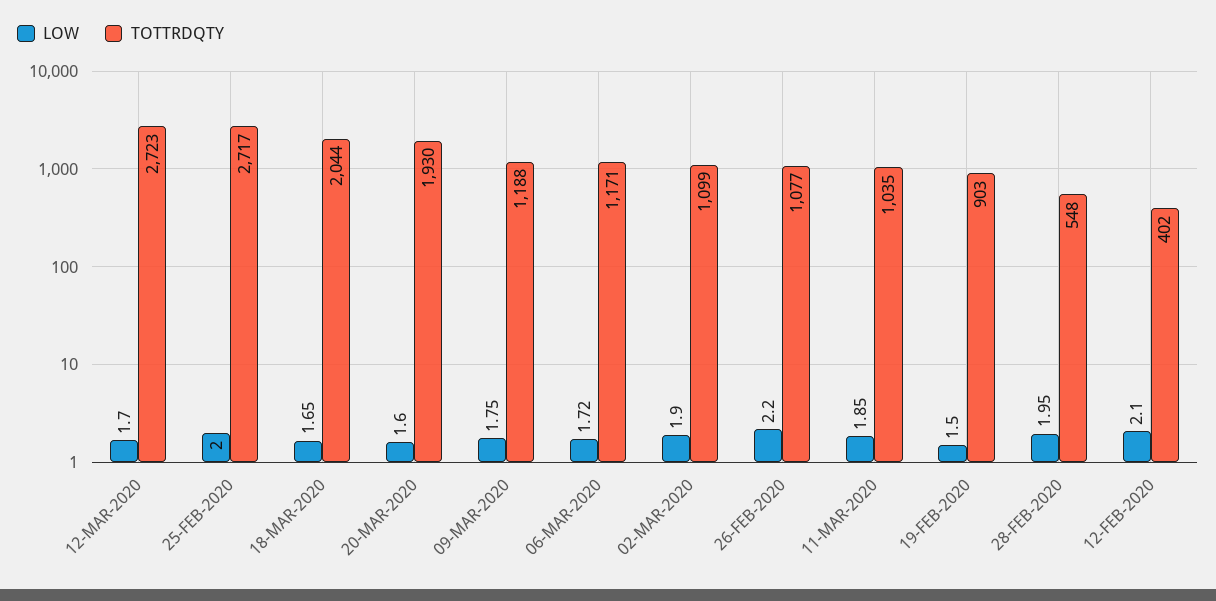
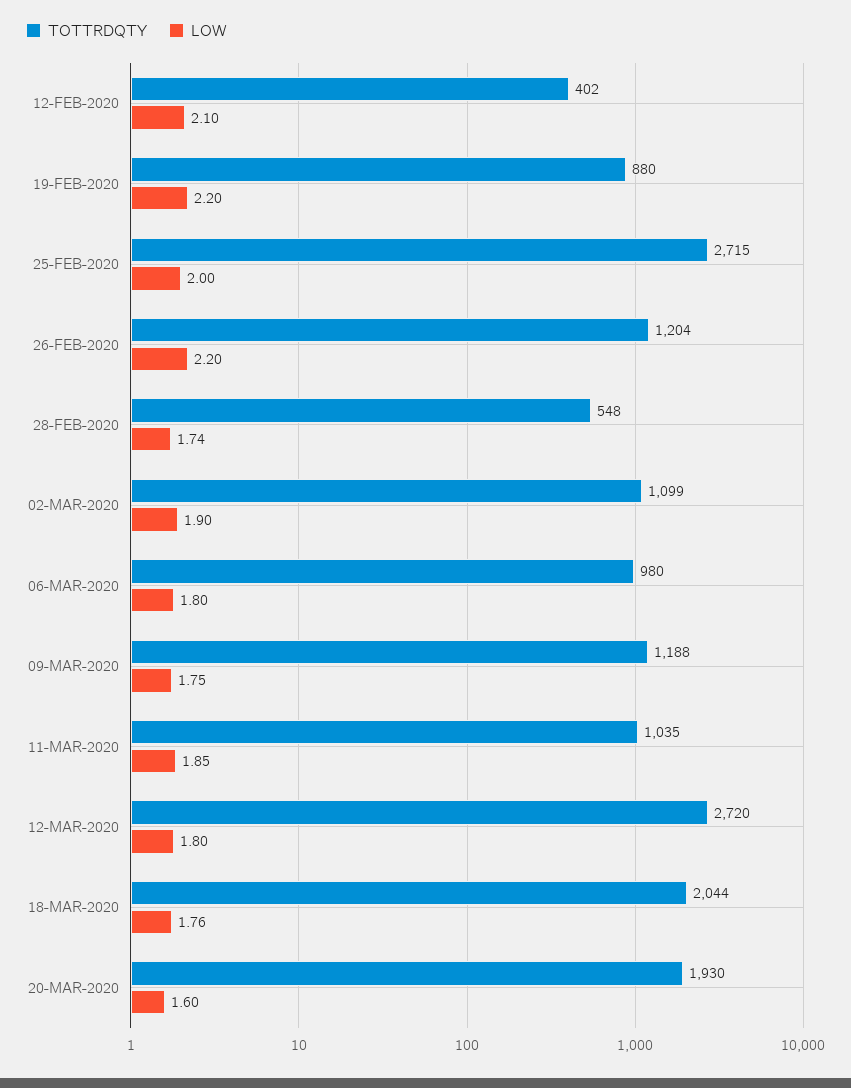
LOW, 12-MAR-2020: 1.7 -> 1.8
TOTTRDQTY, 12-MAR-2020: 2723 -> 2720
TOTTRDQTY, 25-FEB-2020: 2717 -> 2715
LOW, 18-MAR-2020: 1.65 -> 1.76
LOW, 06-MAR-2020: 1.72 -> 1.8
TOTTRDQTY, 06-MAR-2020: 1171 -> 980
TOTTRDQTY, 26-FEB-2020: 1077 -> 1204
LOW, 19-FEB-2020: 1.5 -> 2.2
TOTTRDQTY, 19-FEB-2020: 903 -> 880
LOW, 28-FEB-2020: 1.95 -> 1.74

